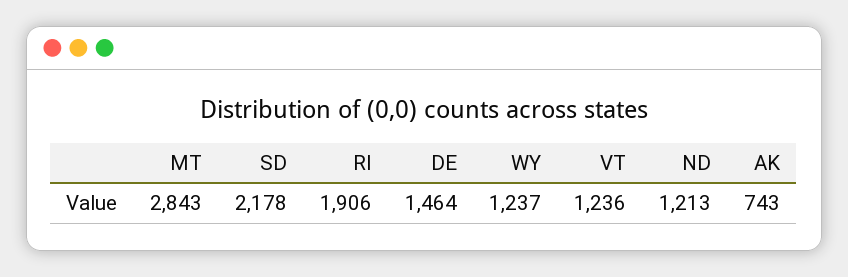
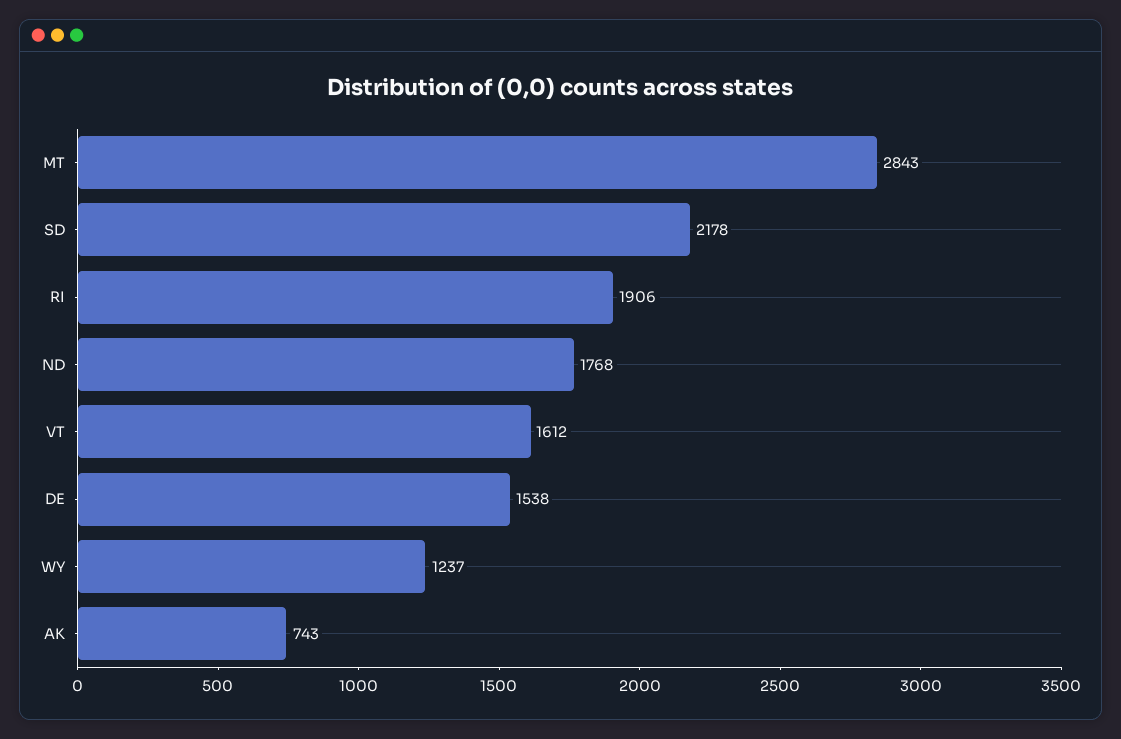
DE: 1464 -> 1538
VT: 1236 -> 1612
ND: 1213 -> 1768

